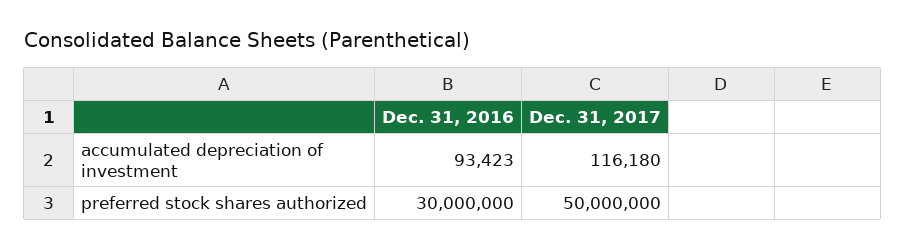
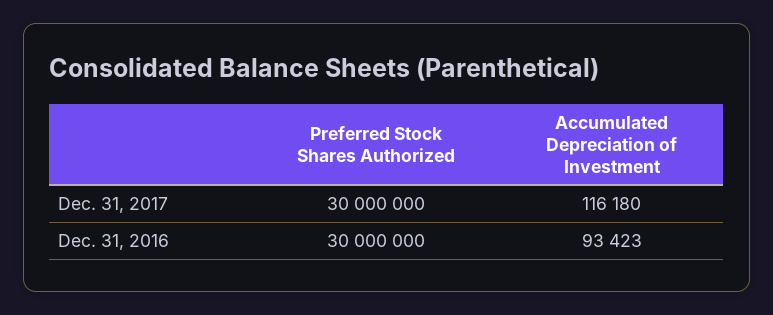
Dec. 31, 2017, preferred stock shares authorized: 50000000 -> 30000000

